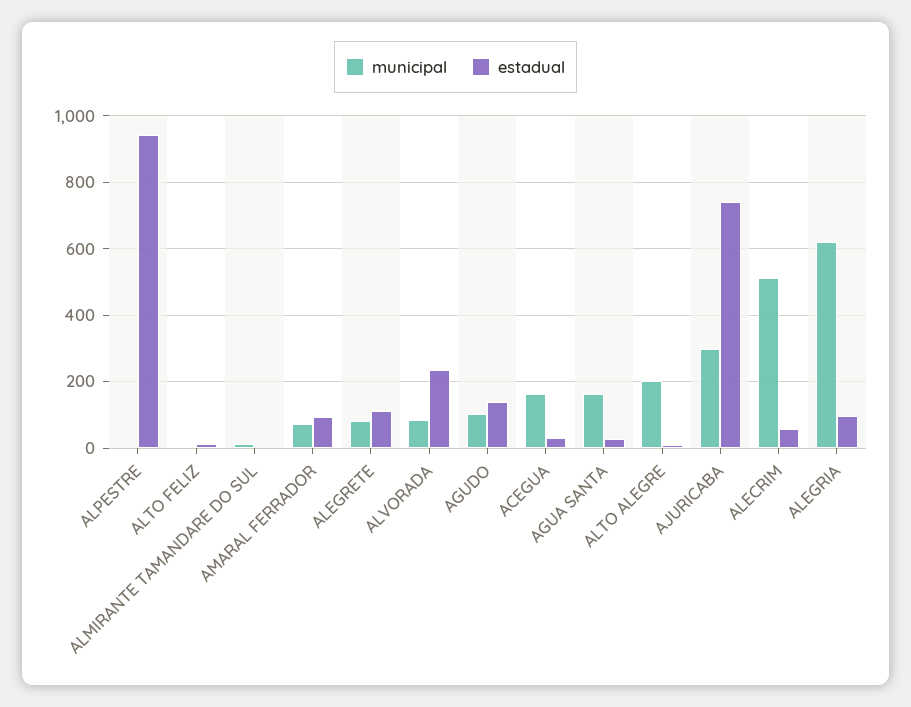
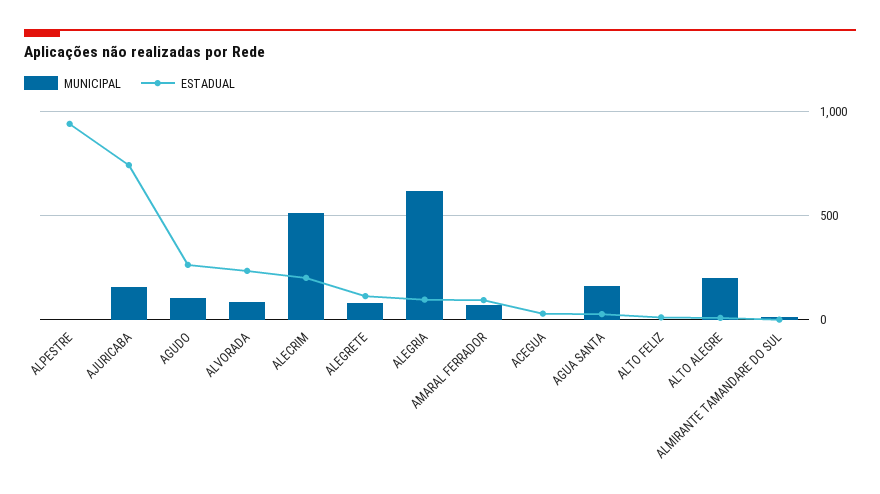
estadual, AGUDO: 140 -> 250
municipal, ACEGUA: 160 -> 0
municipal, AJURICABA: 300 -> 150
estadual, ALECRIM: 60 -> 200

